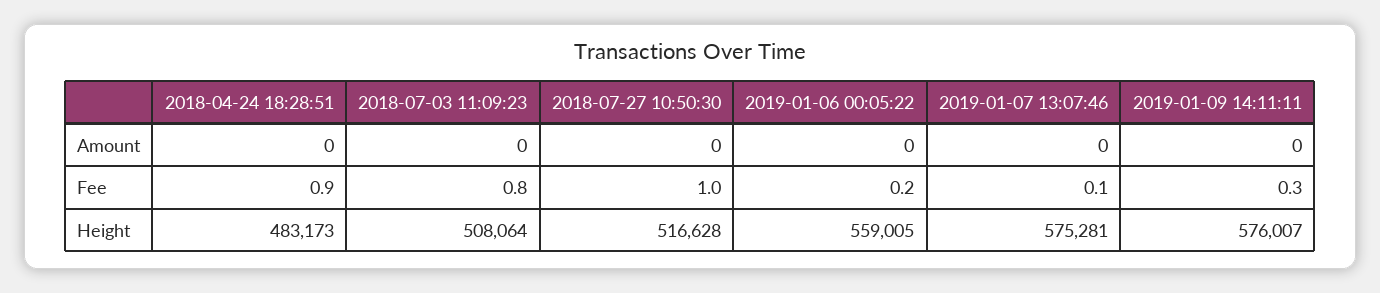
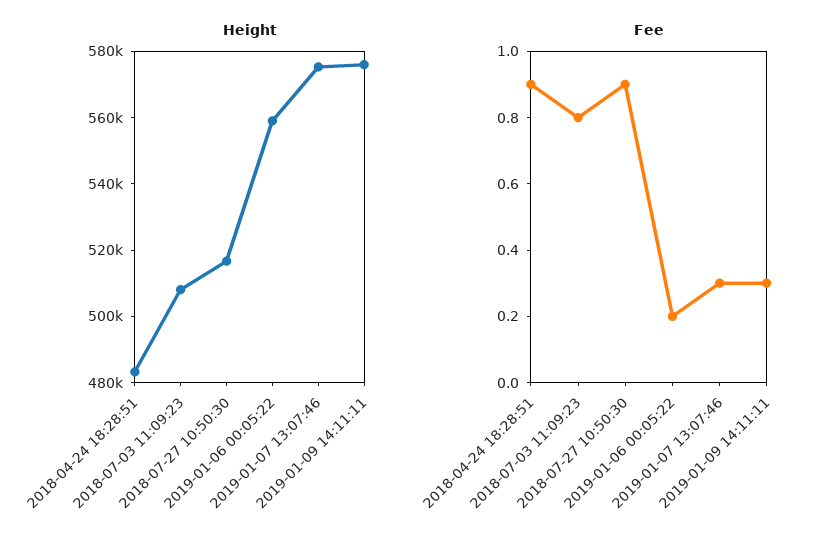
Amount, 2018-04-24 18:28:51: 0 -> none
Amount, 2018-07-03 11:09:23: 0 -> none
Amount, 2018-07-27 10:50:30: 0 -> none
Amount, 2019-01-06 00:05:22: 0 -> none
Amount, 2019-01-07 13:07:46: 0 -> none
Amount, 2019-01-09 14:11:11: 0 -> none
Fee, 2018-07-27 10:50:30: 1 -> 0.9
Fee, 2019-01-07 13:07:46: 0.1 -> 0.3

